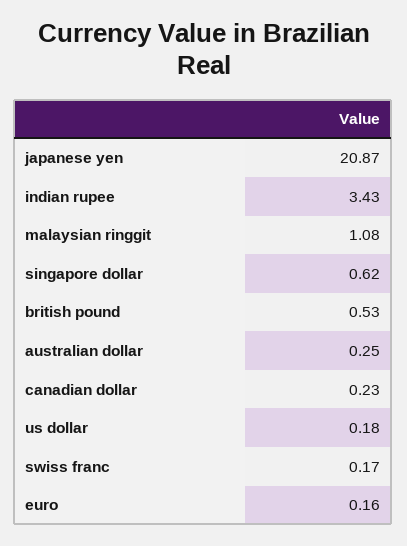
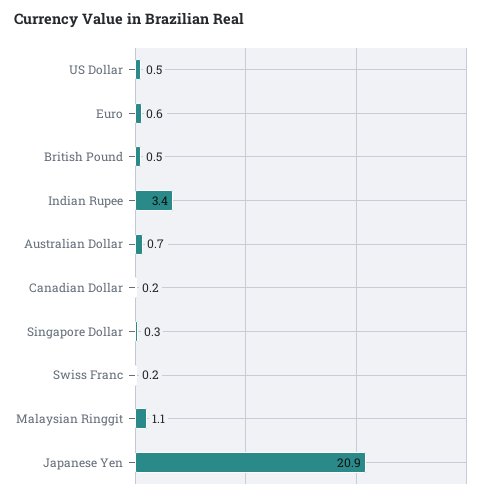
singapore dollar: 0.62 -> 0.3
australian dollar: 0.25 -> 0.7
us dollar: 0.18 -> 0.5
euro: 0.16 -> 0.6

